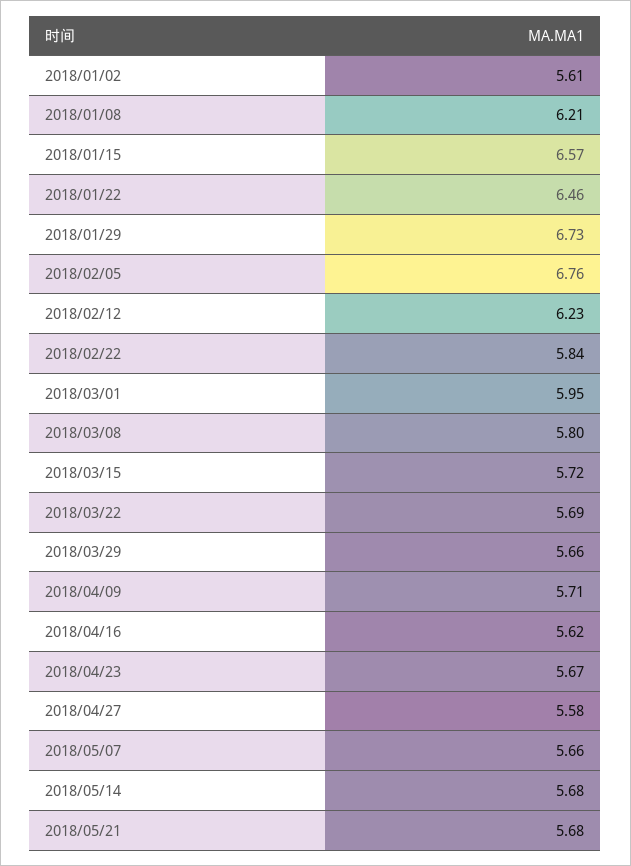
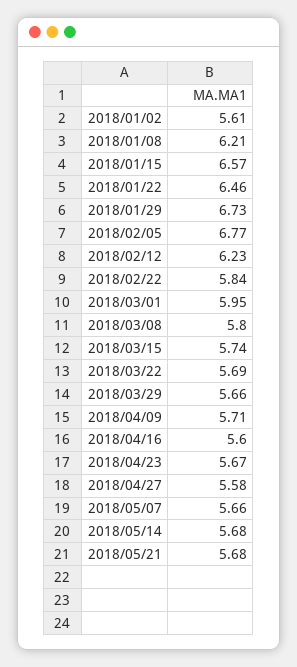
2018/02/05: 6.76 -> 6.77
2018/03/15: 5.72 -> 5.74
2018/04/16: 5.62 -> 5.6

